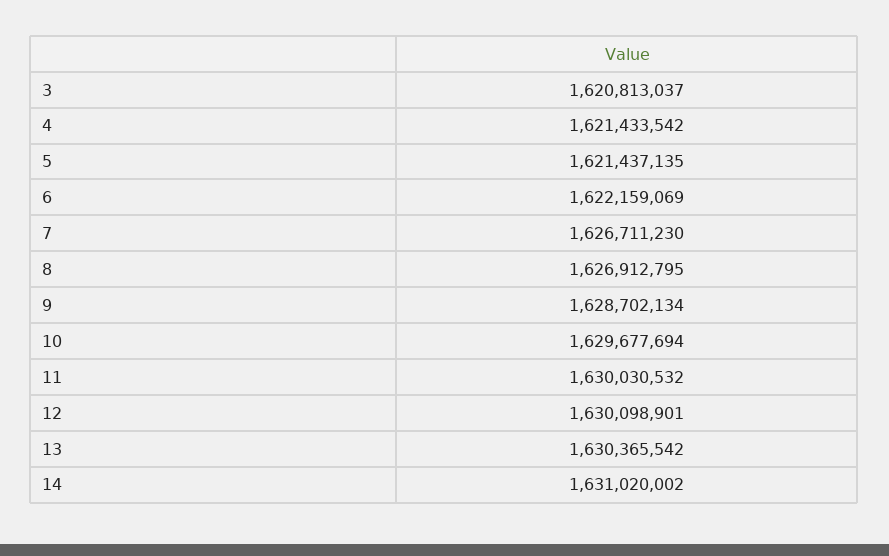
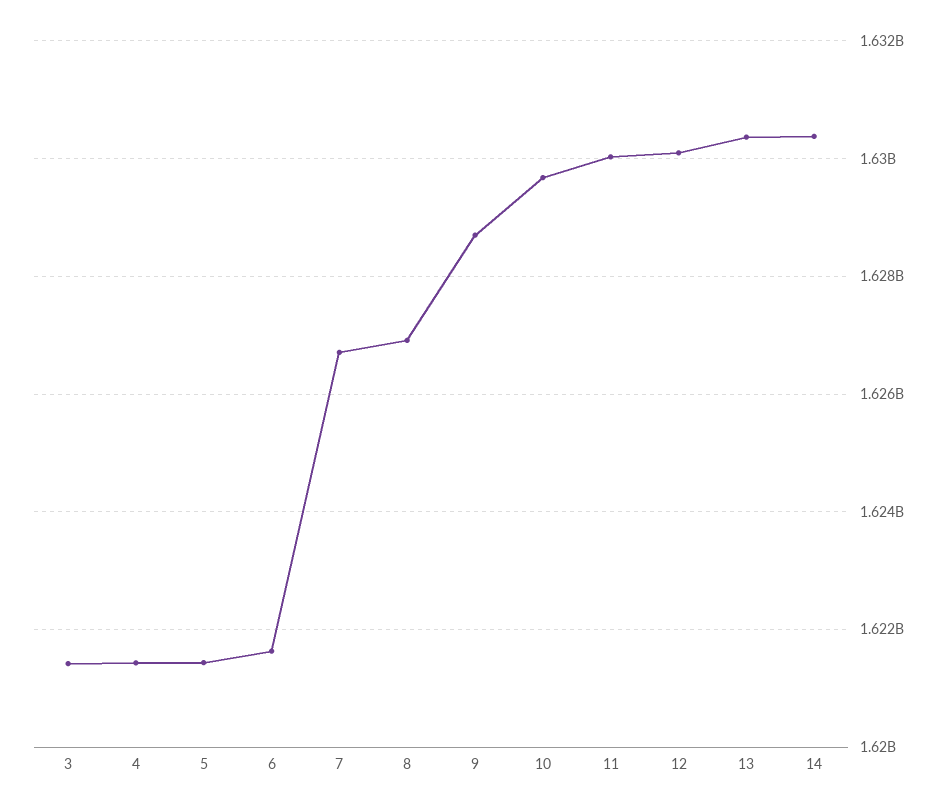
3: 1620813037 -> 1621400000
6: 1622159069 -> 1621600000
14: 1631020002 -> 1630400000

